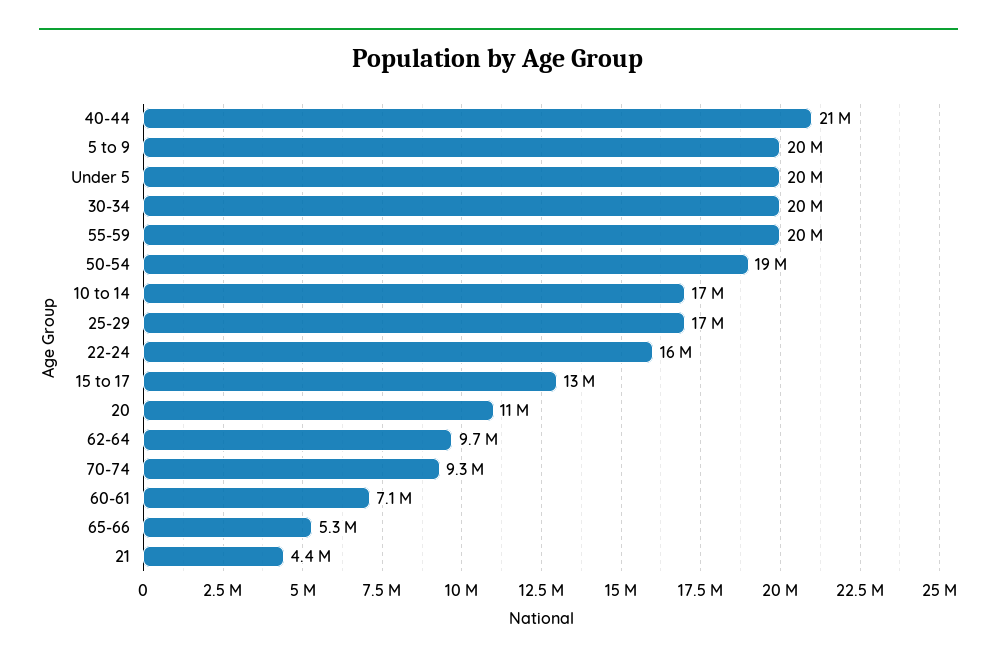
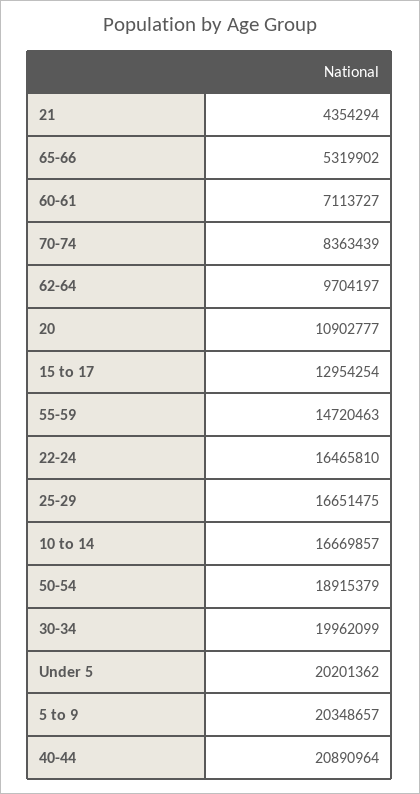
55-59: 20000000 -> 14720463
70-74: 9300000 -> 8363439

